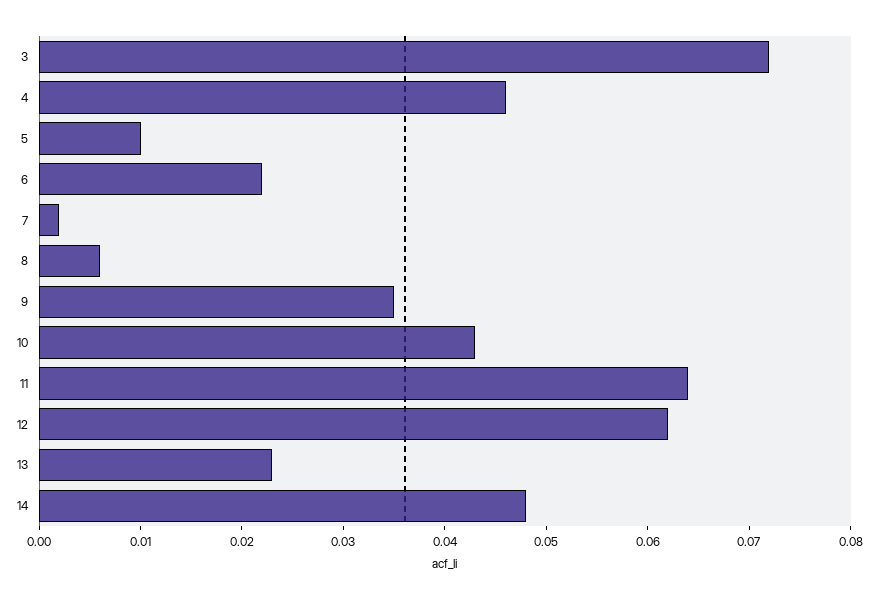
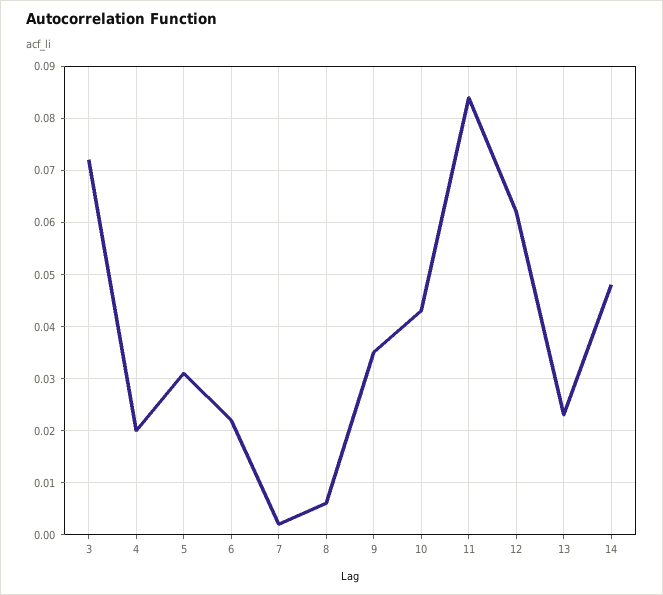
4: 0.046 -> 0.02
5: 0.01 -> 0.03
11: 0.064 -> 0.085

